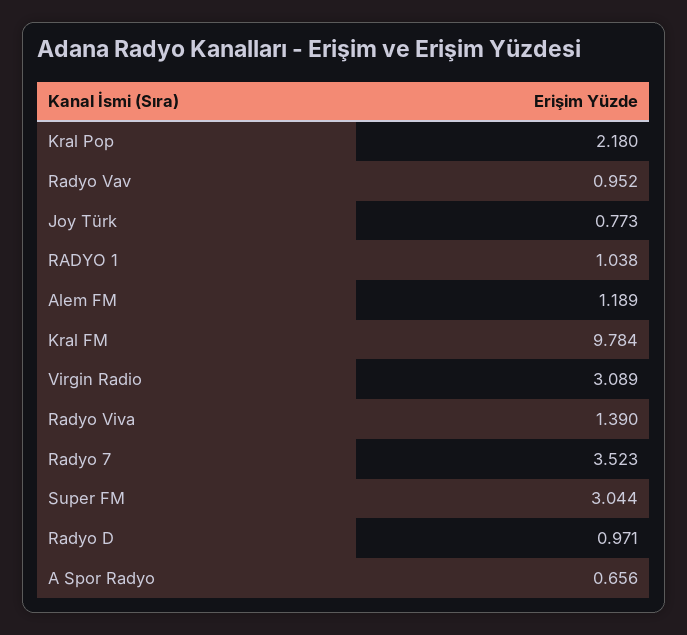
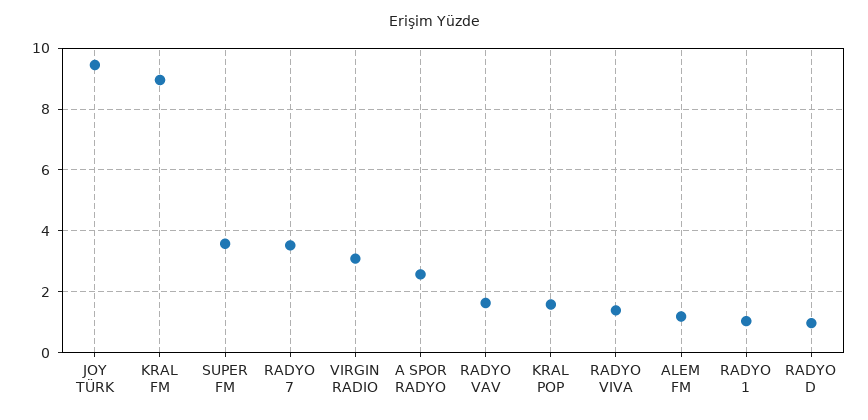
Kral Pop: 2.18 -> 1.6
Radyo Vav: 0.952 -> 1.6
Joy Türk: 0.773 -> 9.4
Kral FM: 9.784 -> 9
Super FM: 3.044 -> 3.6
A Spor Radyo: 0.656 -> 2.6

